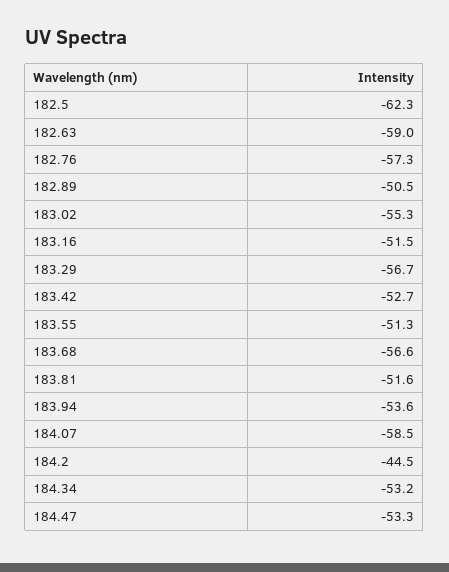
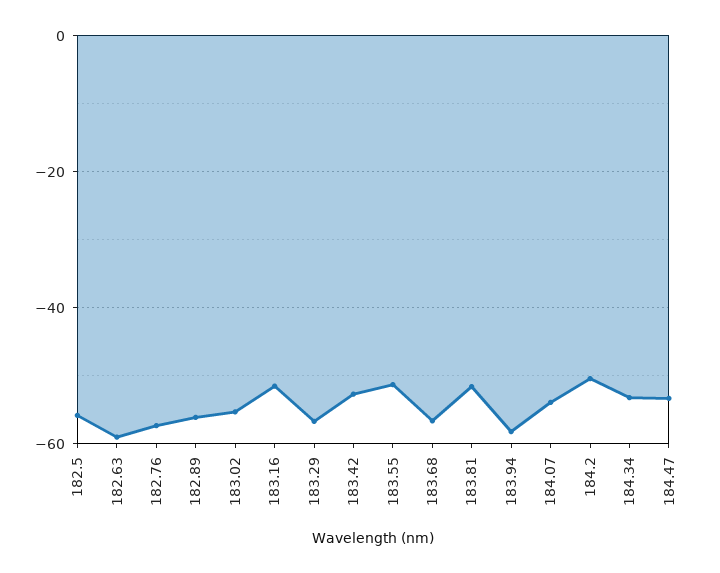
182.5: -62.3 -> -56
182.89: -50.5 -> -56
183.94: -53.6 -> -58
184.07: -58.5 -> -54
184.2: -44.5 -> -50

